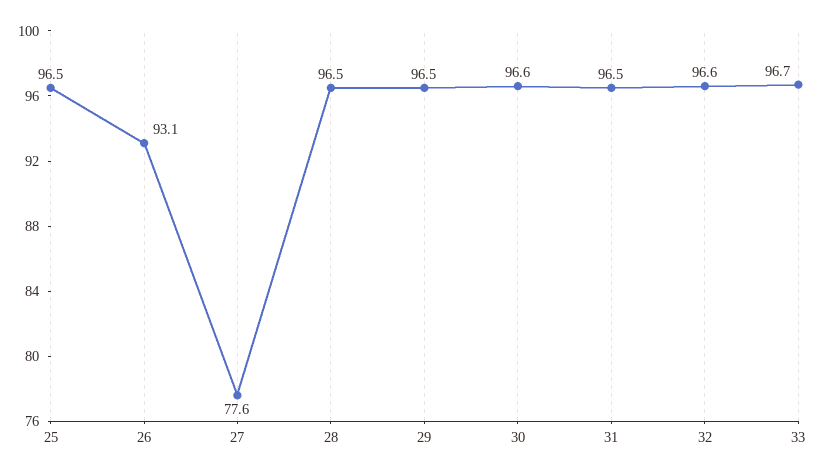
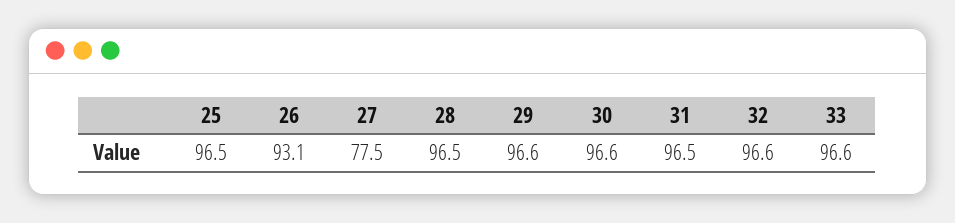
27: 77.6 -> 77.5
29: 96.5 -> 96.6
33: 96.7 -> 96.6

